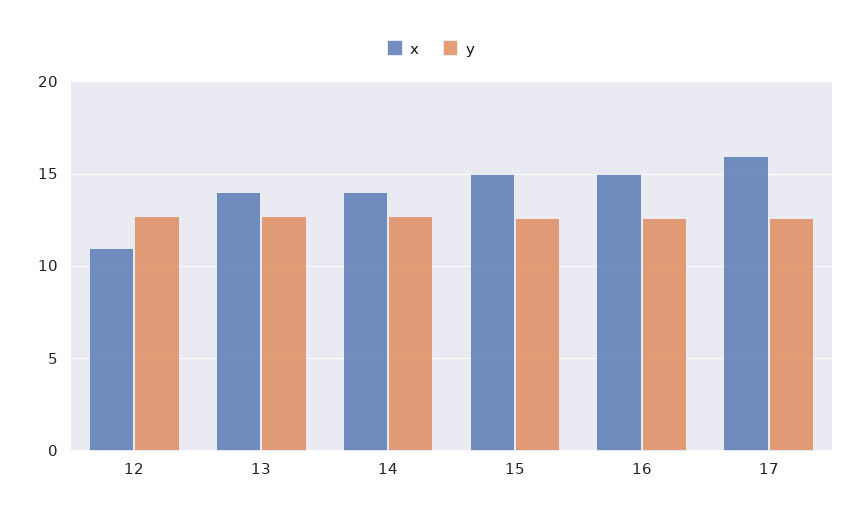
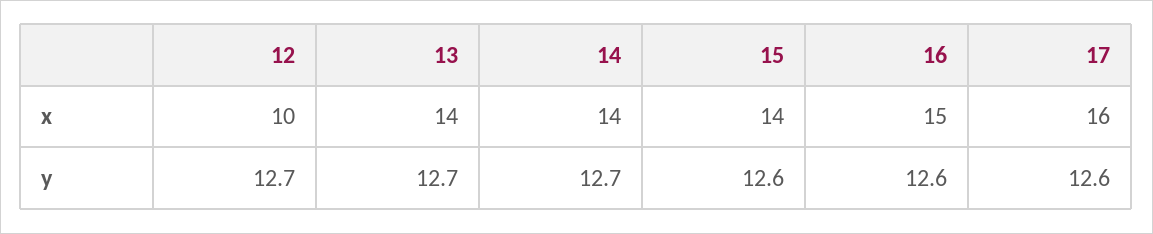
x, 12: 11 -> 10
x, 15: 15 -> 14

